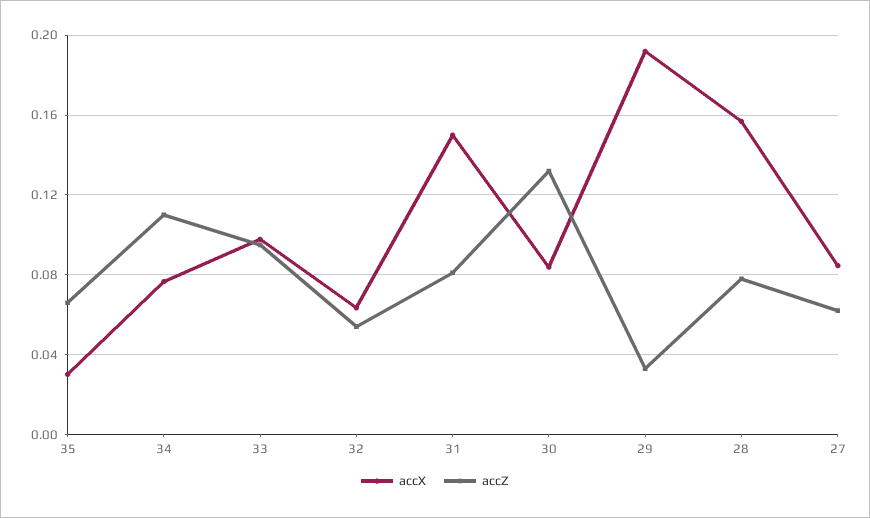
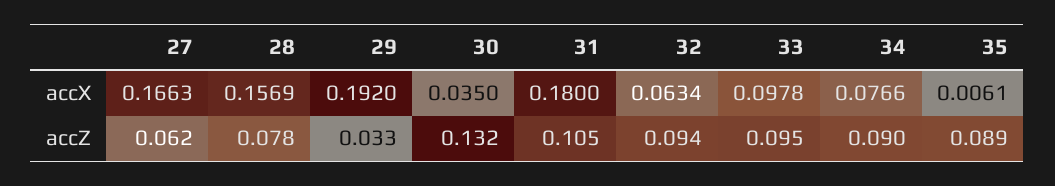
accX, 35: 0.03 -> 0.0061
accZ, 35: 0.065 -> 0.089
accZ, 34: 0.11 -> 0.09
accZ, 32: 0.055 -> 0.094
accX, 31: 0.15 -> 0.18
accZ, 31: 0.08 -> 0.105
accX, 30: 0.085 -> 0.035
accX, 27: 0.085 -> 0.1663

